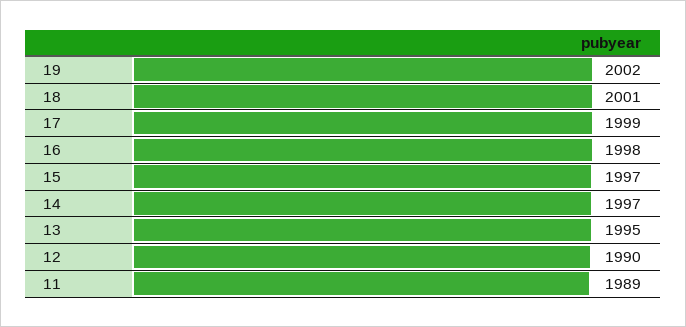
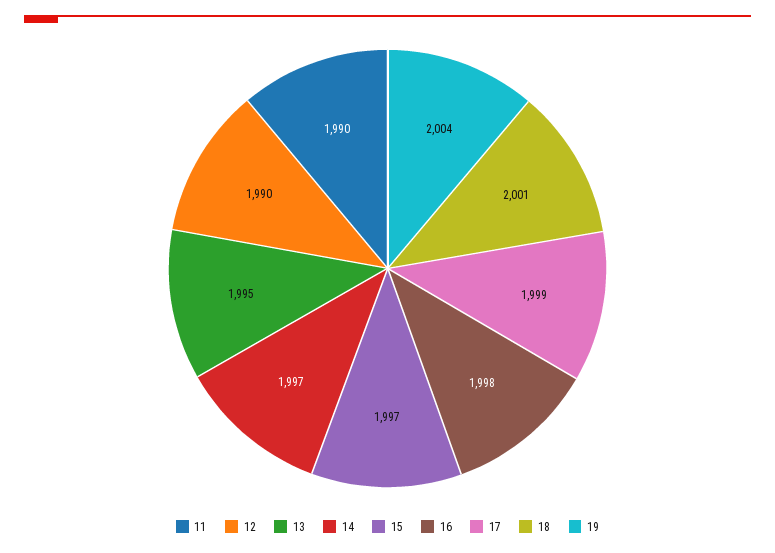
19: 2002 -> 2004
11: 1989 -> 1990

